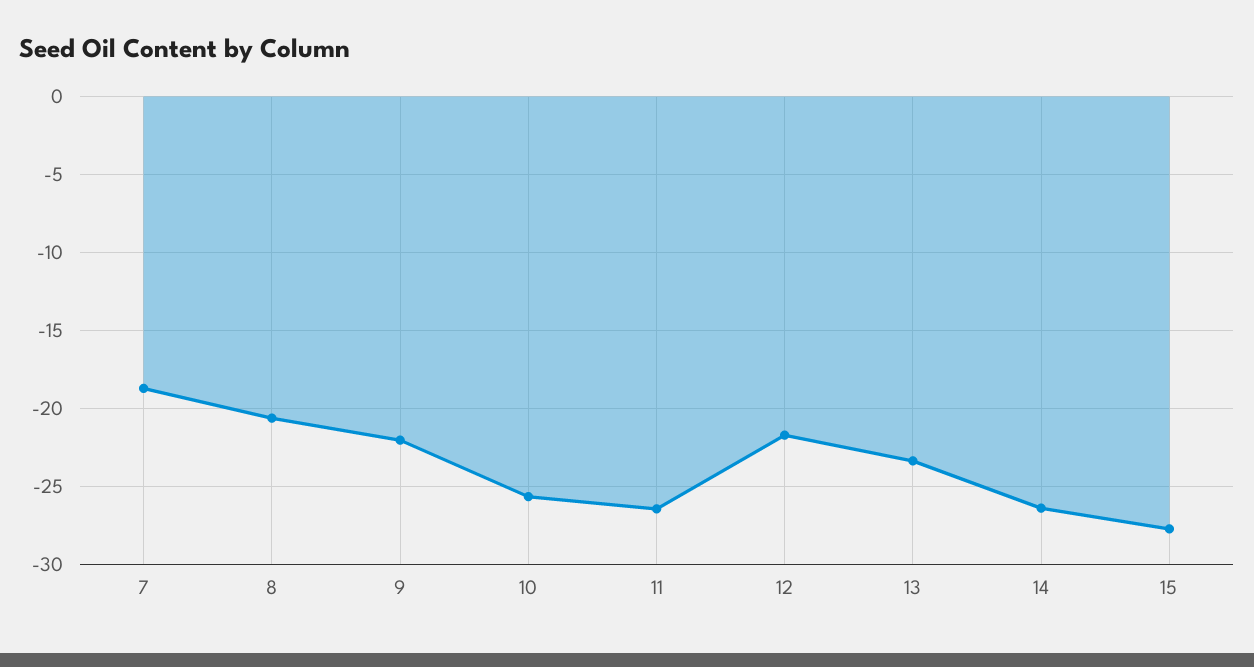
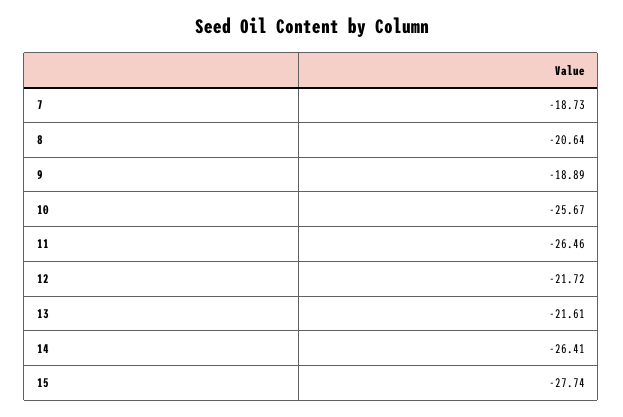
9: -22 -> -18.89
13: -23.5 -> -21.61

